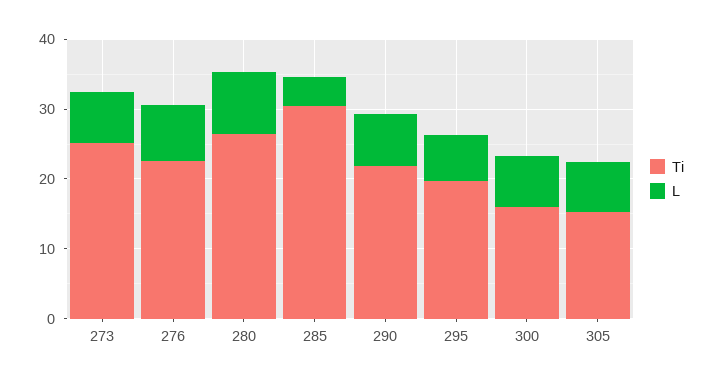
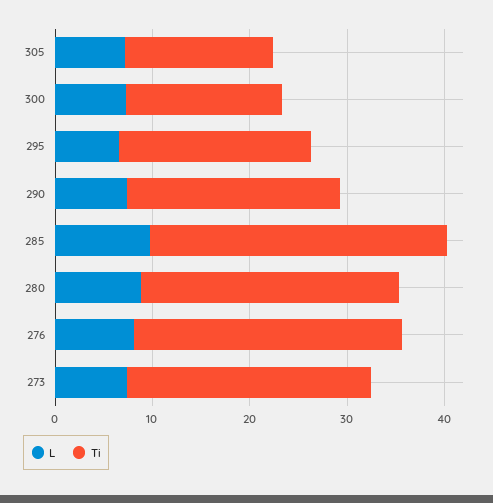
Ti, 276: 22 -> 28
L, 285: 4 -> 10

